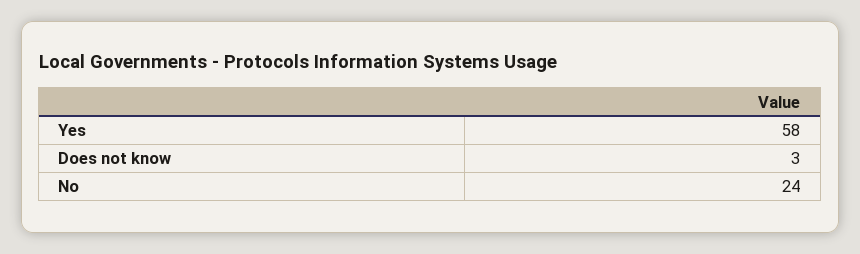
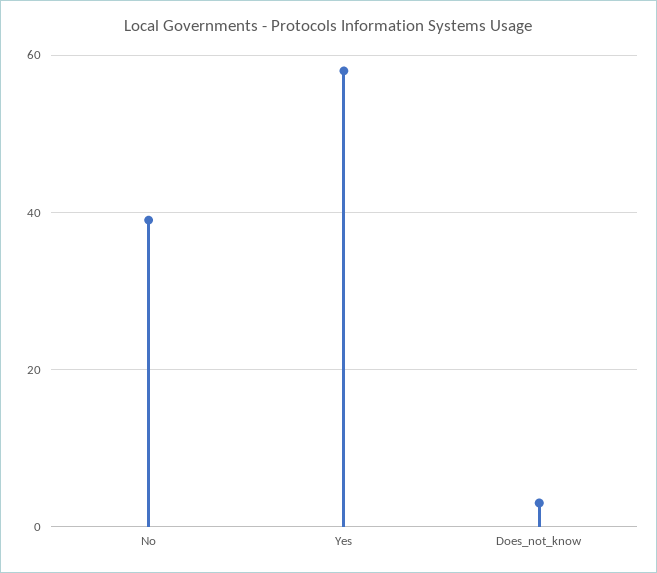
No: 24 -> 40

